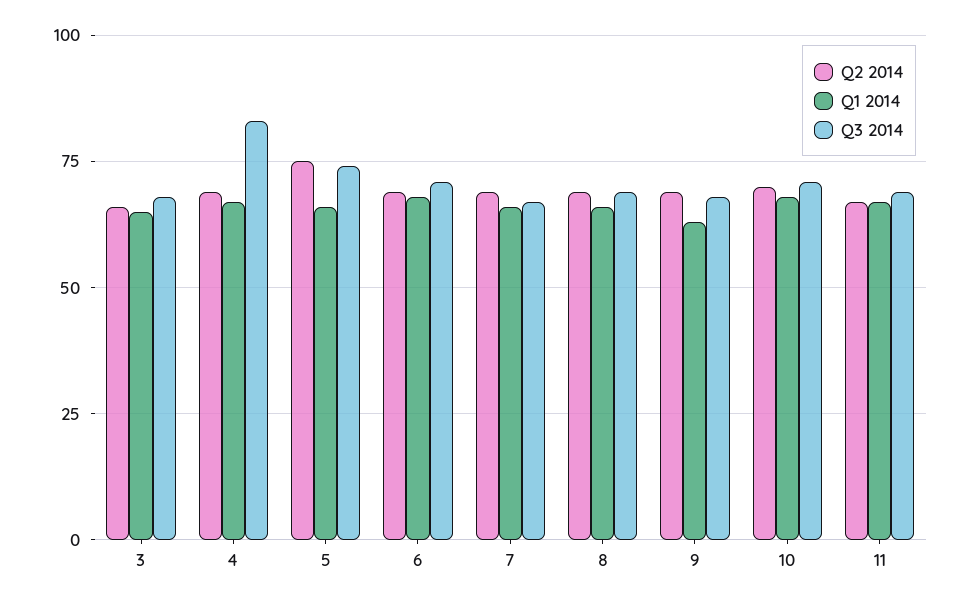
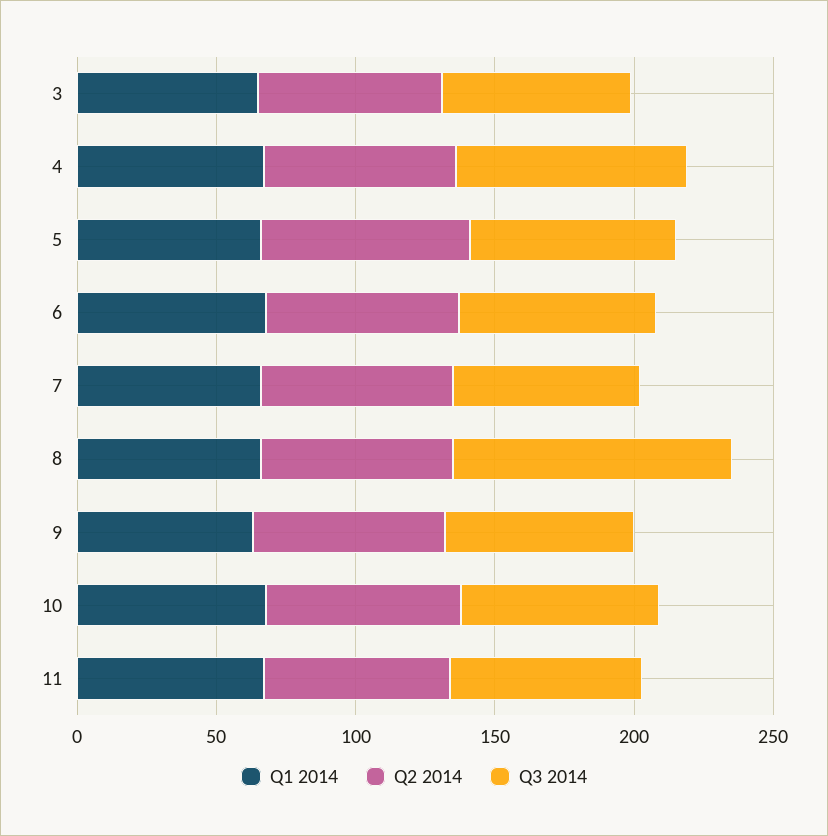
Q3 2014, 8: 70 -> 100

